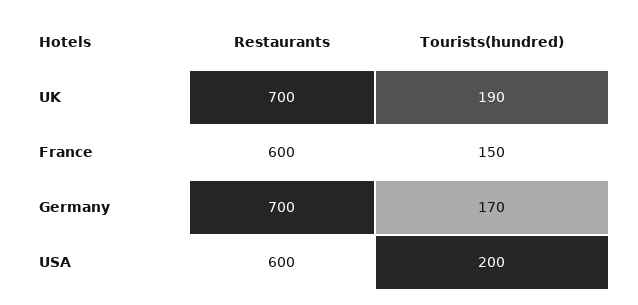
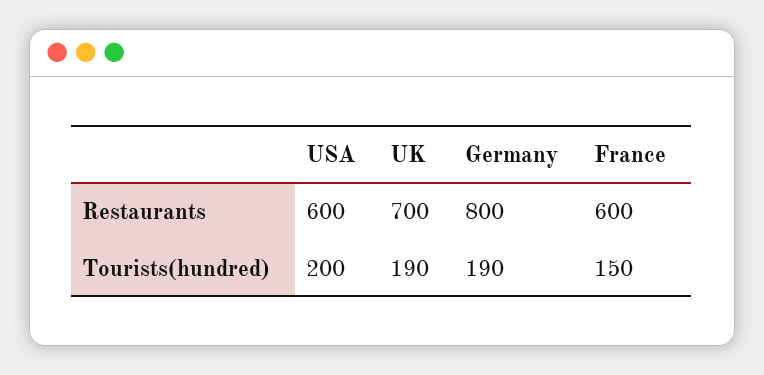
Restaurants, Germany: 700 -> 800
Tourists(hundred), Germany: 170 -> 190

